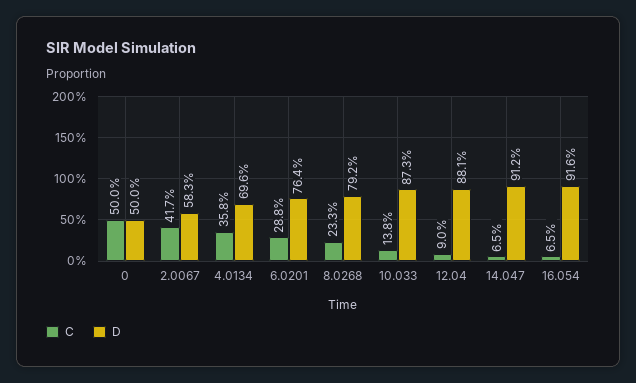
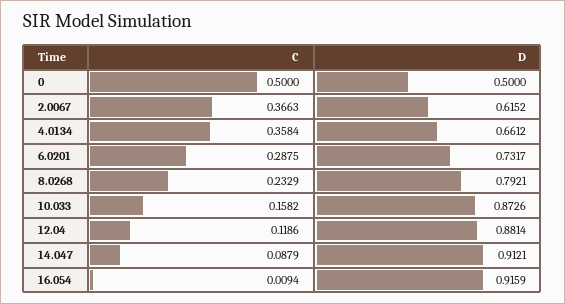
C, 2.0067: 0.417 -> 0.3663
D, 2.0067: 0.583 -> 0.6152
D, 4.0134: 0.696 -> 0.6612
D, 6.0201: 0.764 -> 0.7317
C, 10.033: 0.138 -> 0.1582
C, 12.04: 0.09 -> 0.1186
C, 14.047: 0.065 -> 0.0879
C, 16.054: 0.065 -> 0.0094

